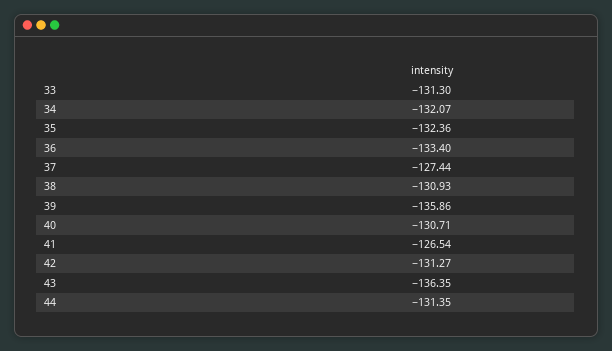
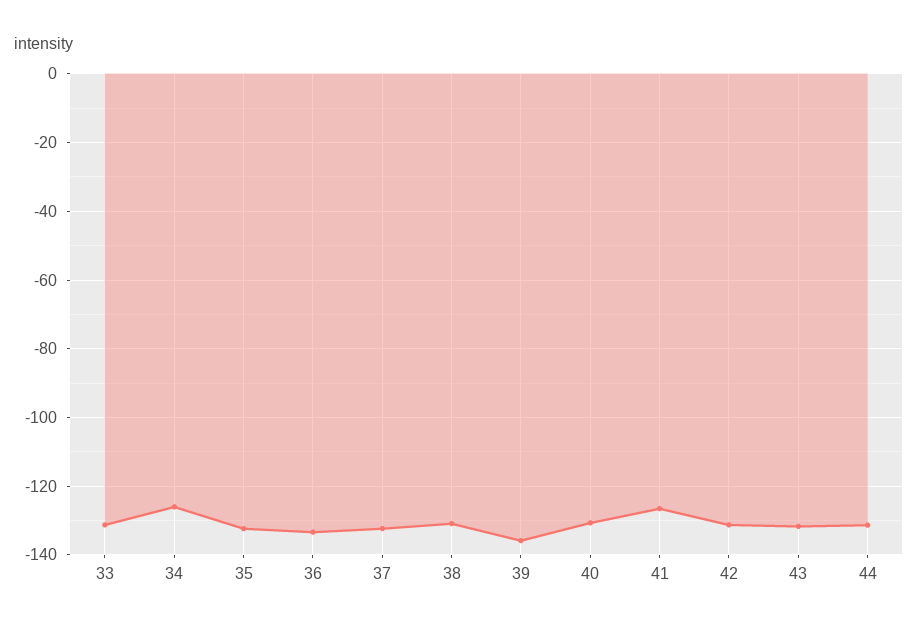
34: -132.07 -> -126
37: -127.44 -> -132
43: -136.35 -> -132

